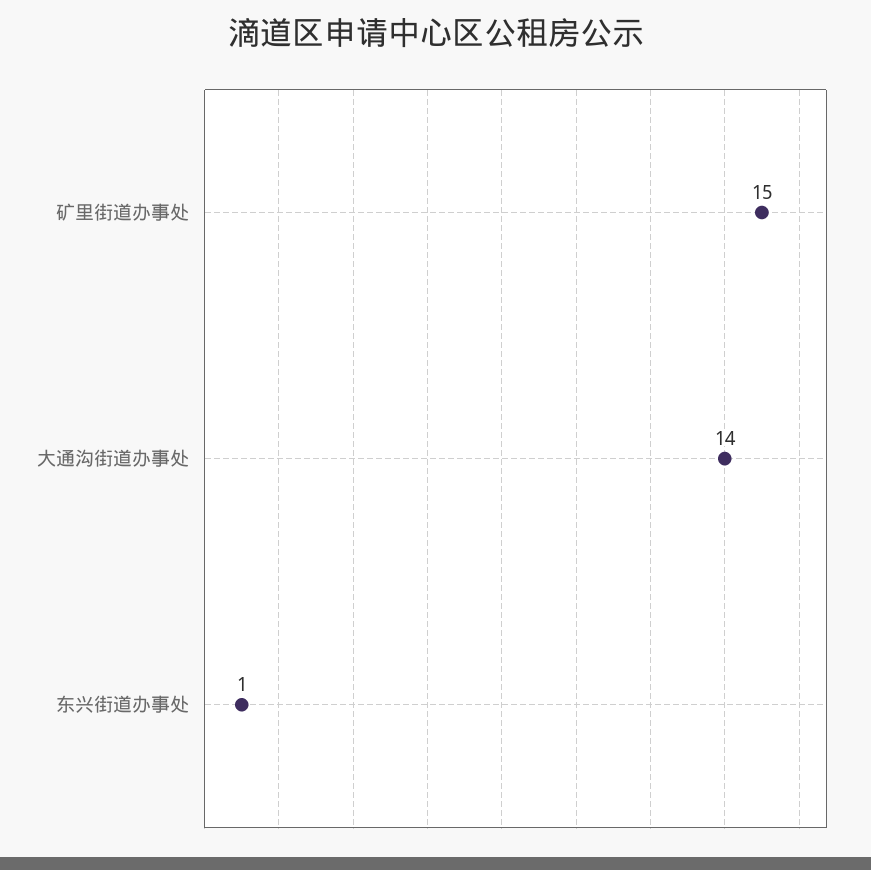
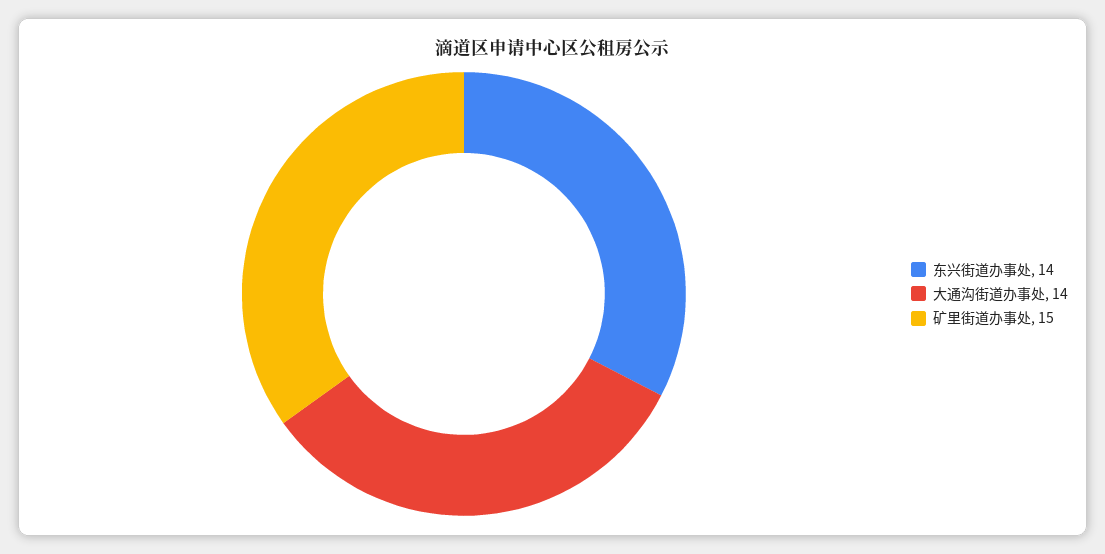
东兴街道办事处: 1 -> 14

